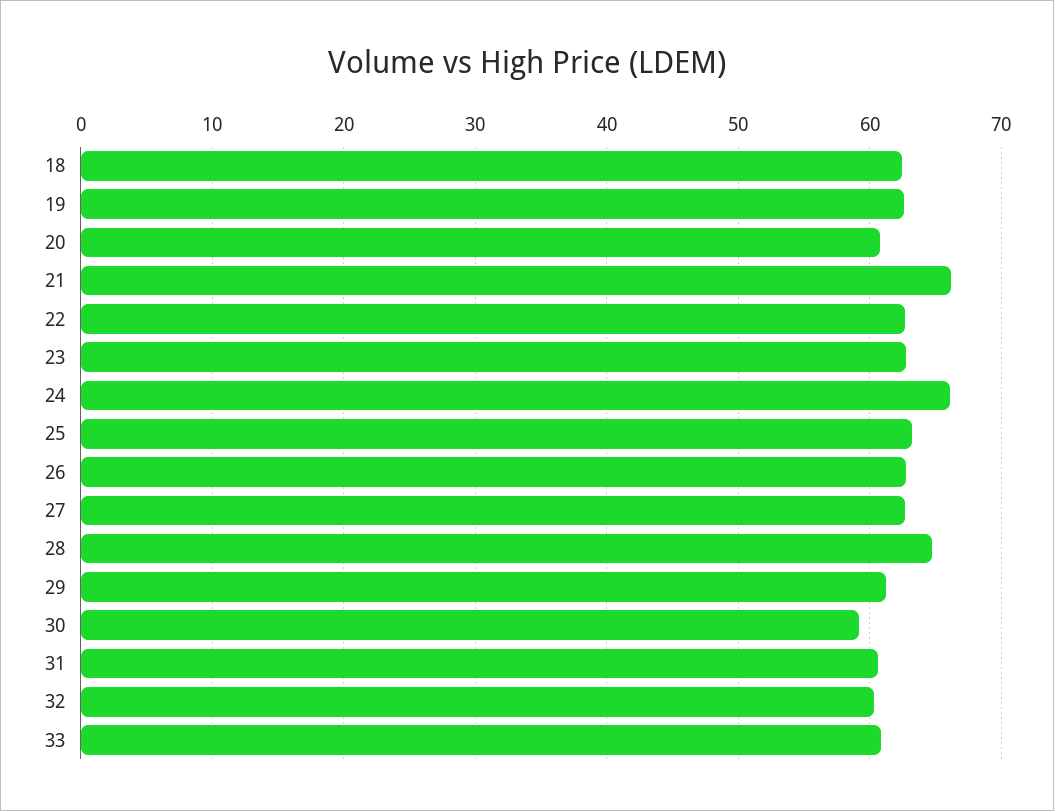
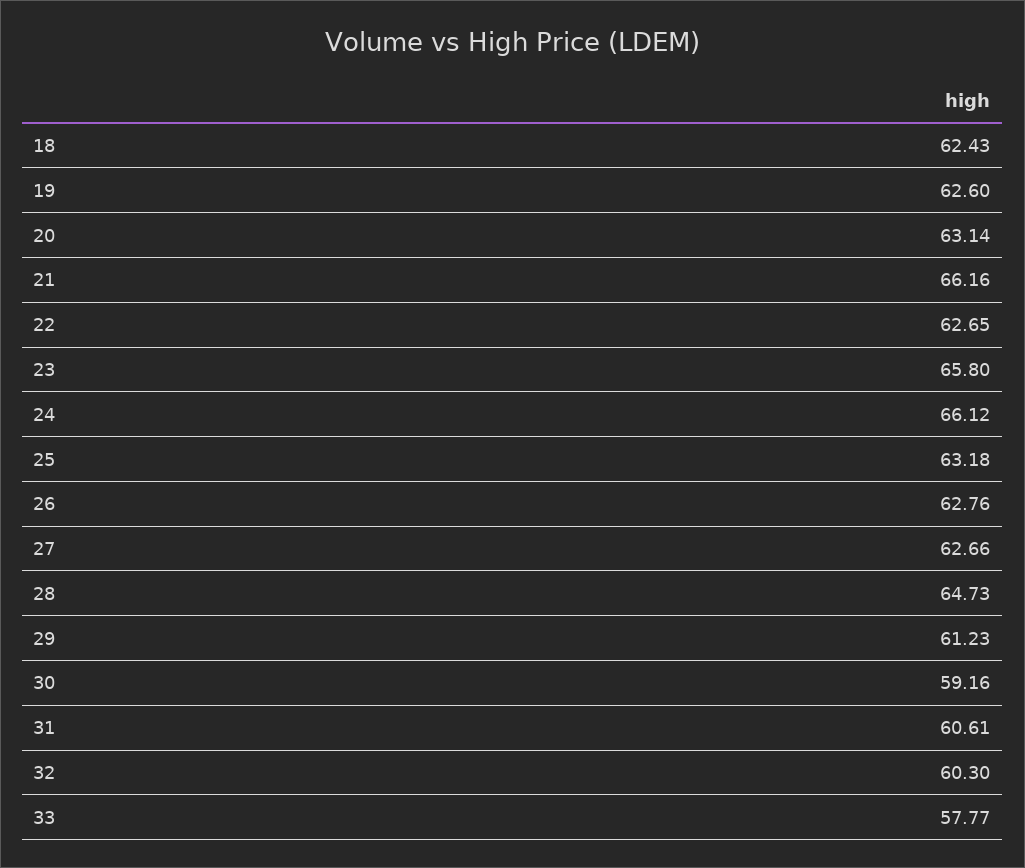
20: 61 -> 63.14
23: 63 -> 65.8
33: 61 -> 57.77

